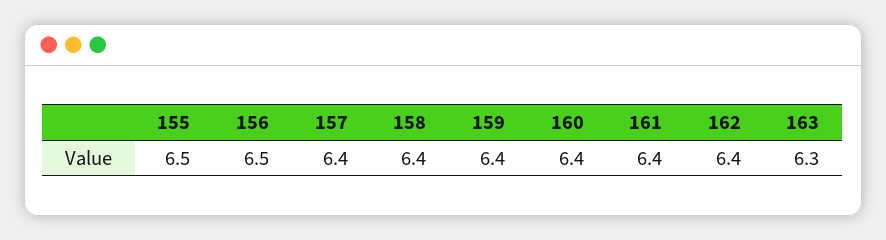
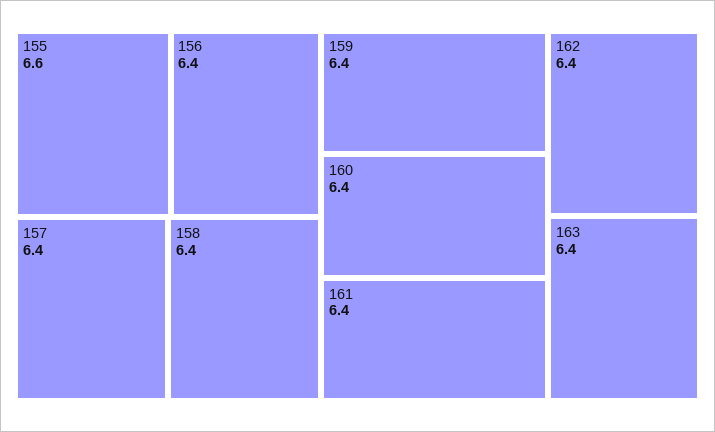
155: 6.5 -> 6.6
156: 6.5 -> 6.4
163: 6.3 -> 6.4

